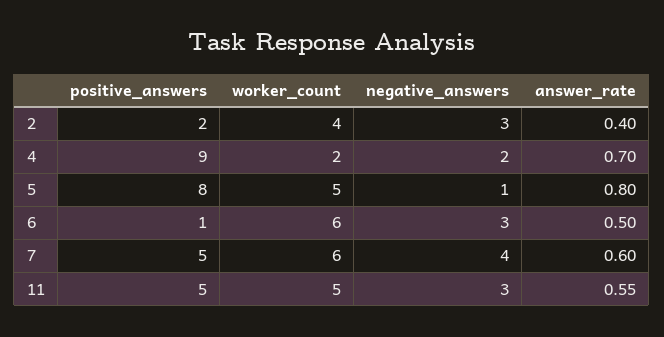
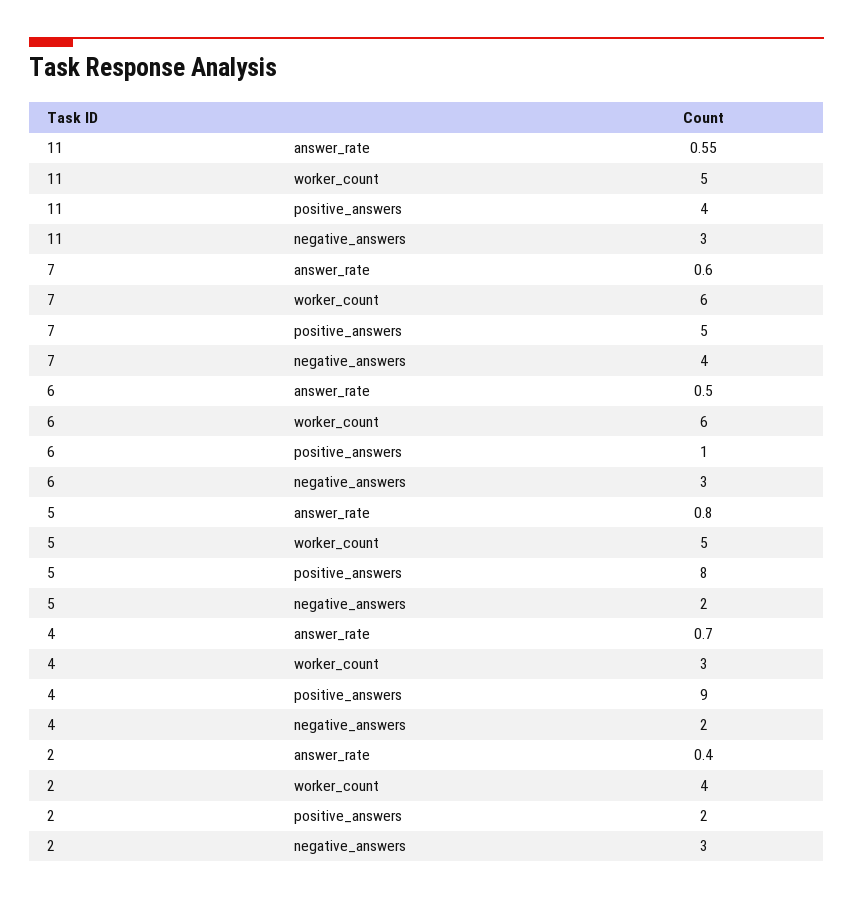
worker_count, 4: 2 -> 3
negative_answers, 5: 1 -> 2
positive_answers, 11: 5 -> 4

